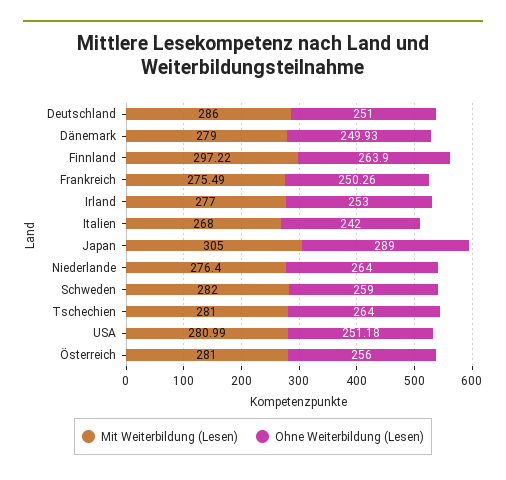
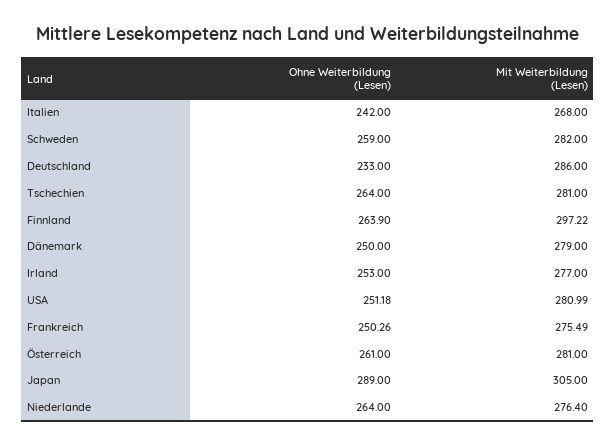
Ohne Weiterbildung (Lesen), Deutschland: 251 -> 233
Ohne Weiterbildung (Lesen), Dänemark: 249.93 -> 250
Ohne Weiterbildung (Lesen), Österreich: 256 -> 261

